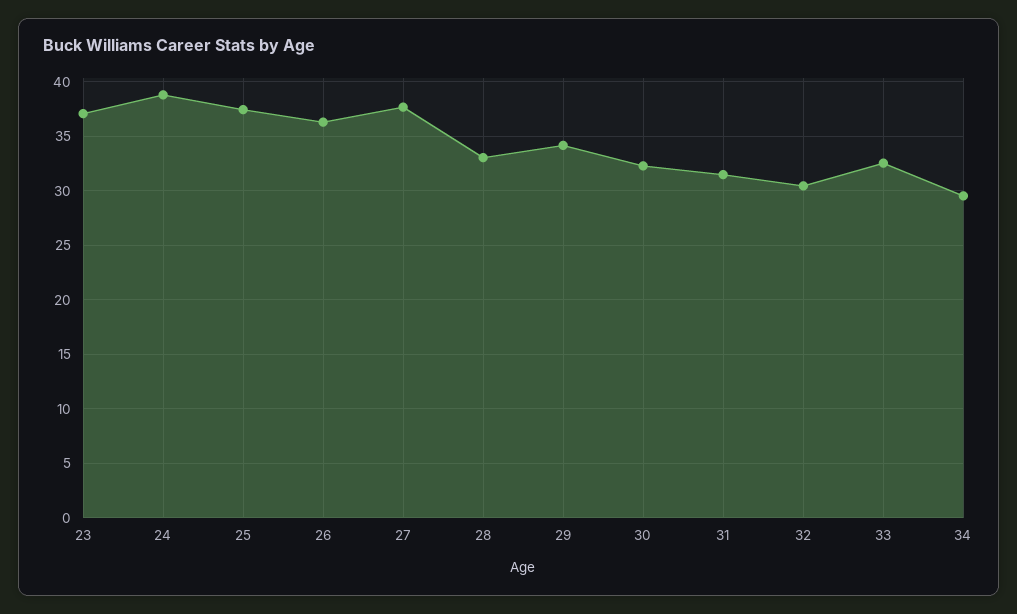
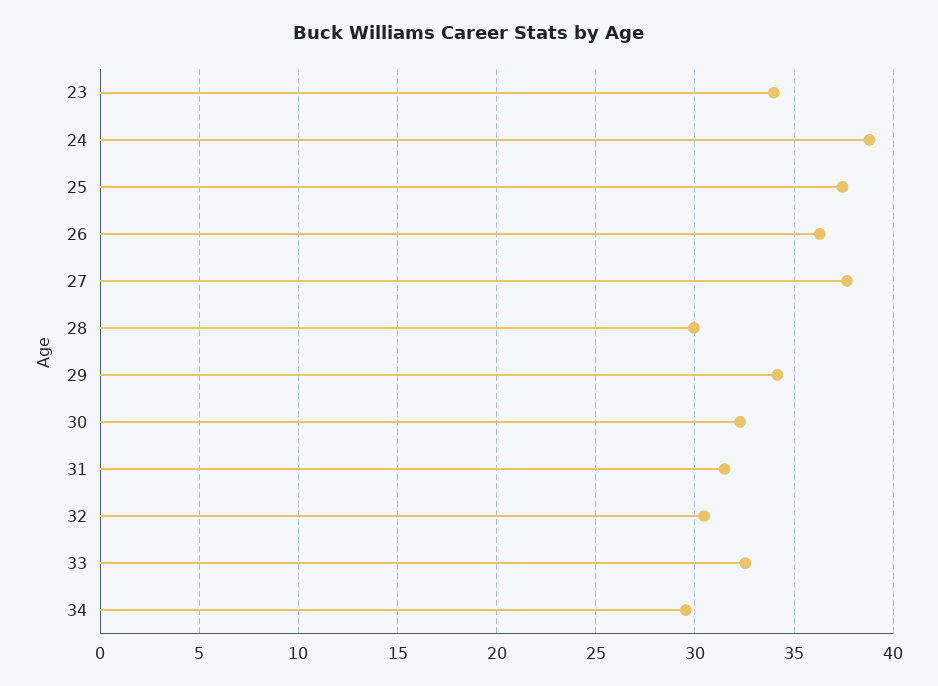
23: 37 -> 34
28: 33 -> 30

